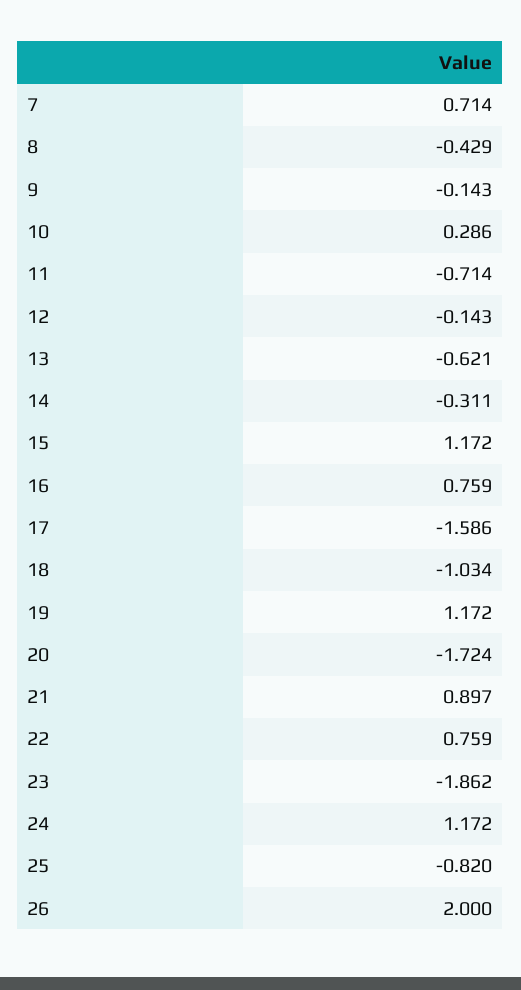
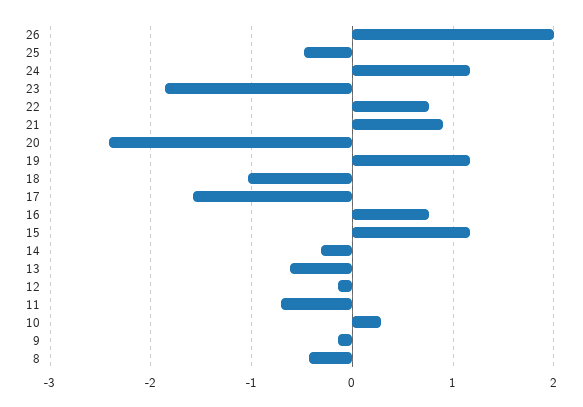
7: 0.714 -> none
20: -1.724 -> -2.4
25: -0.82 -> -0.5

